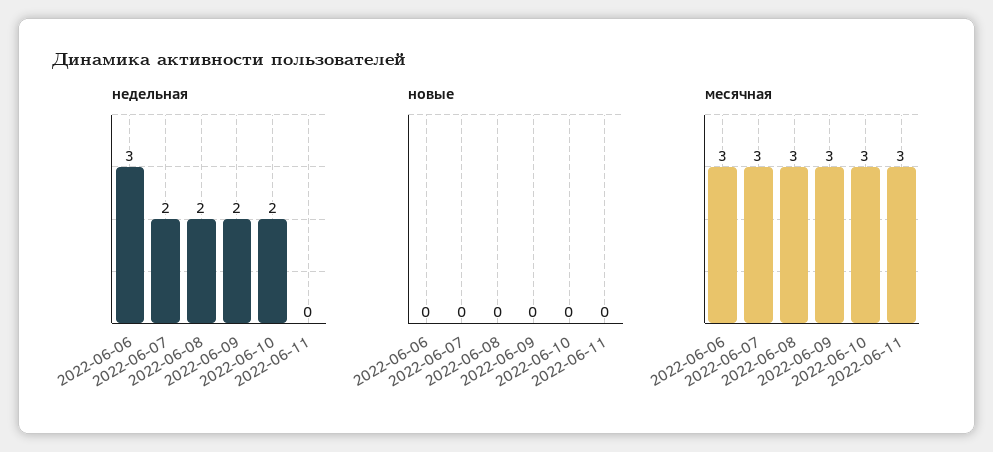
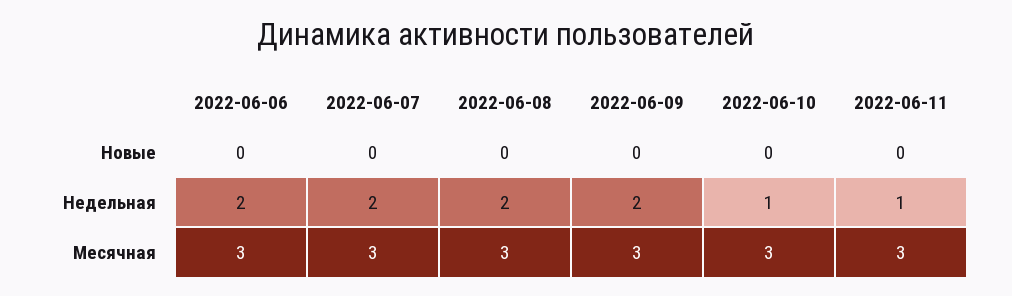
недельная, 2022-06-06: 3 -> 2
недельная, 2022-06-10: 2 -> 1
недельная, 2022-06-11: 0 -> 1

